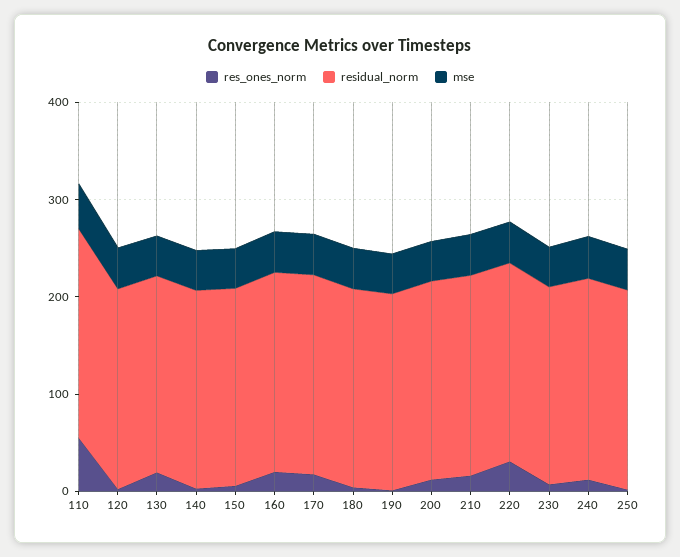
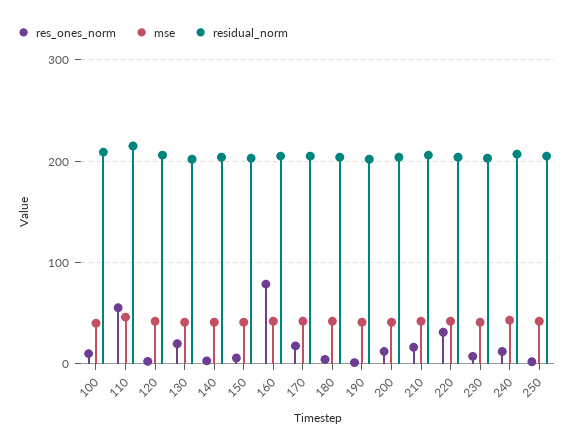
res_ones_norm, 160: 20 -> 80
res_ones_norm, 100: none -> 10
mse, 100: none -> 40
residual_norm, 100: none -> 210

